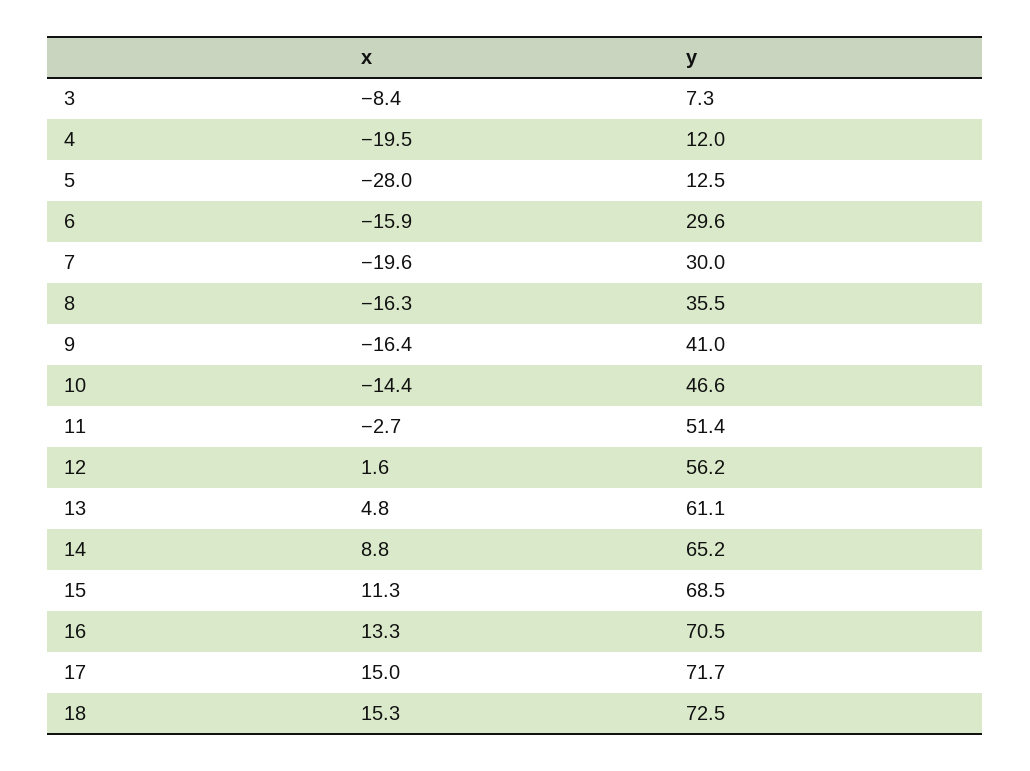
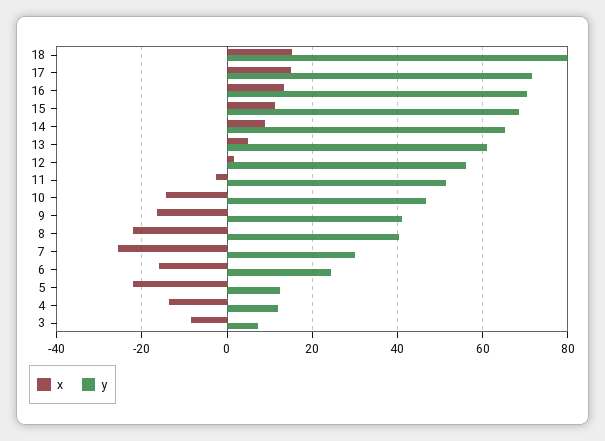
x, 4: -19.5 -> -14
x, 5: -28 -> -22
y, 6: 29.6 -> 24
x, 7: -19.6 -> -26
x, 8: -16.3 -> -22
y, 8: 35.5 -> 40
y, 18: 72.5 -> 80

